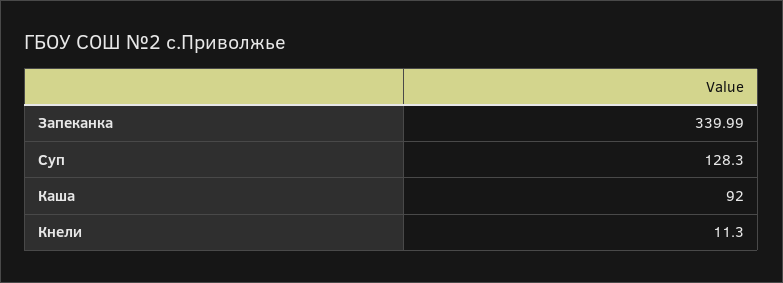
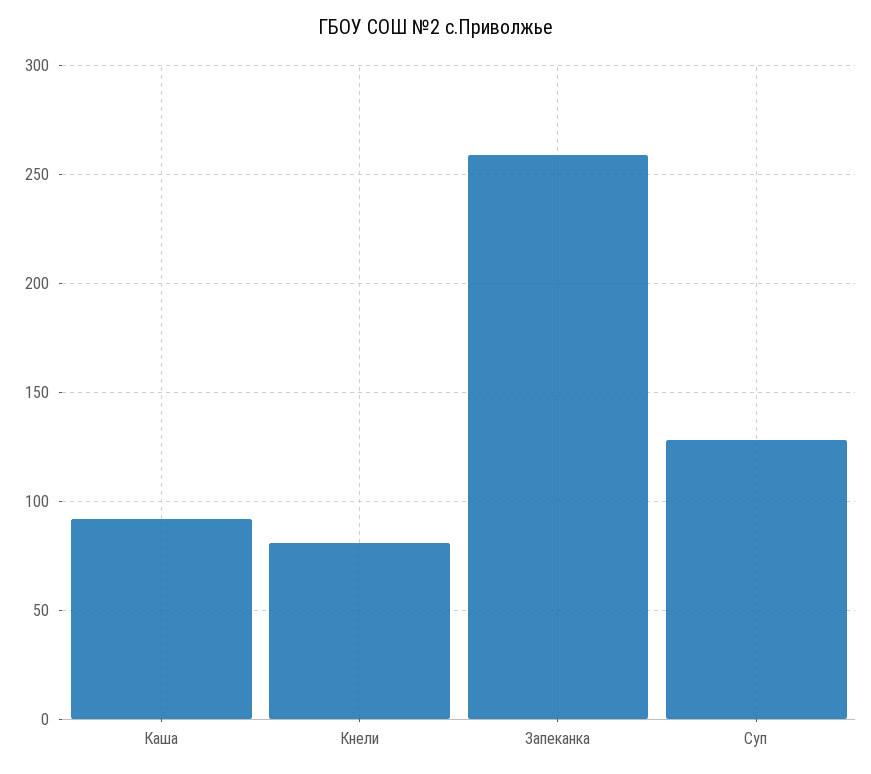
Запеканка: 339.99 -> 260
Кнели: 11.3 -> 80

